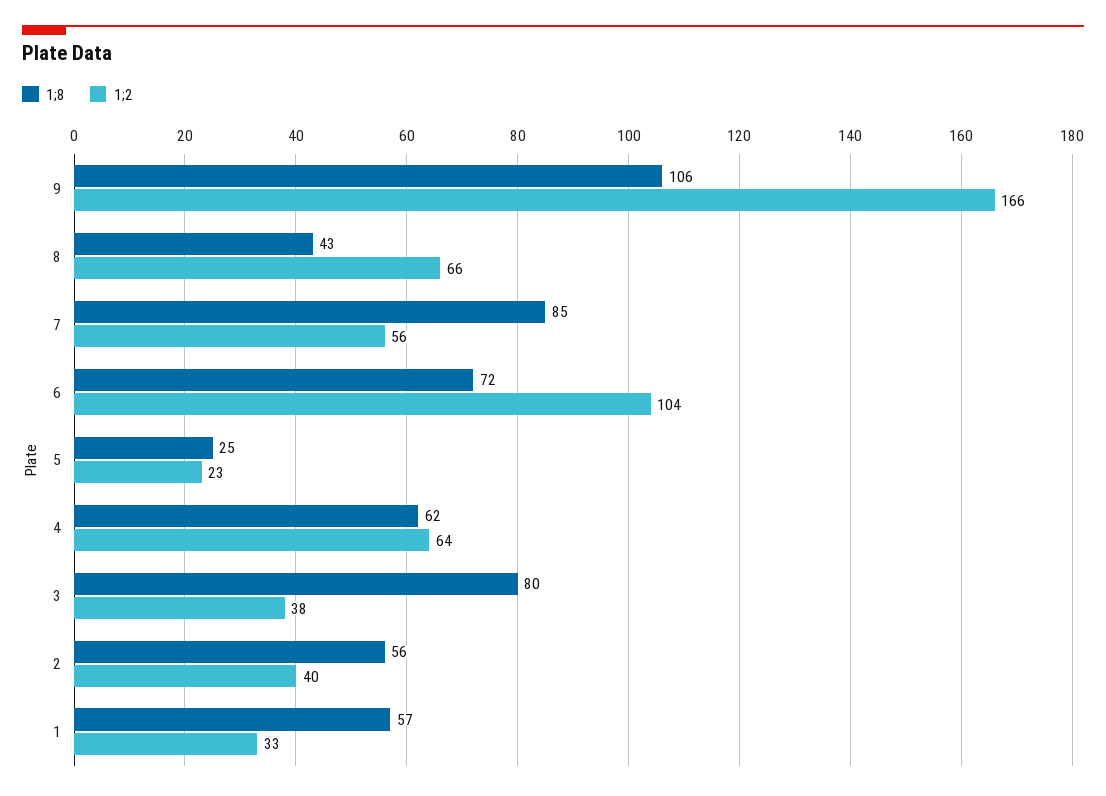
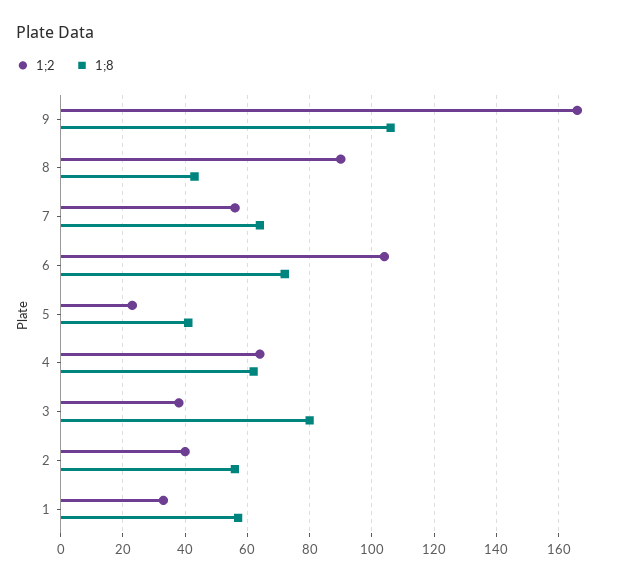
1;2, 8: 66 -> 90
1;8, 7: 85 -> 65
1;8, 5: 25 -> 40

